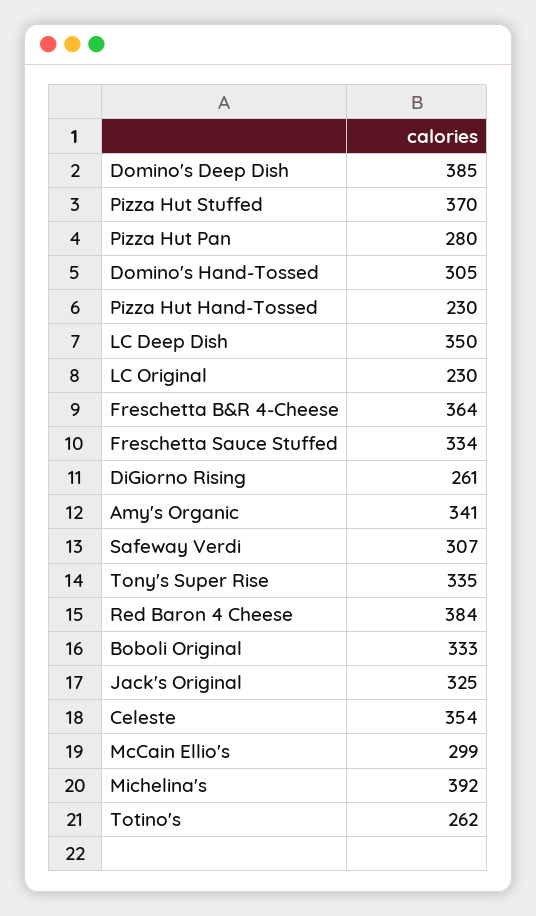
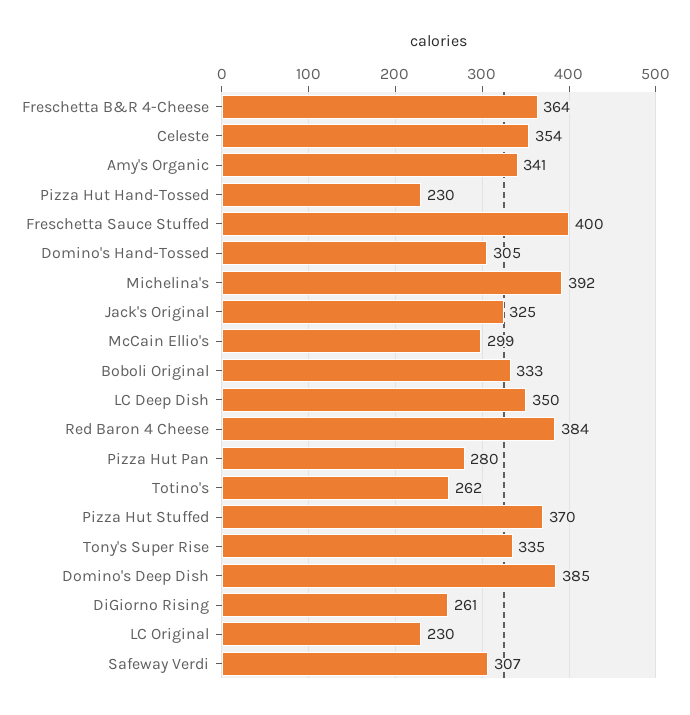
Freschetta Sauce Stuffed: 334 -> 400

